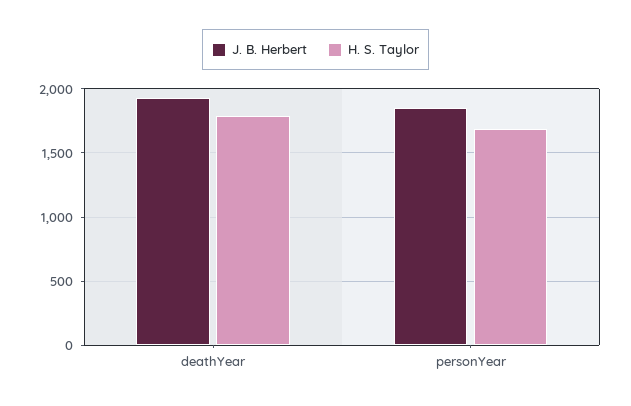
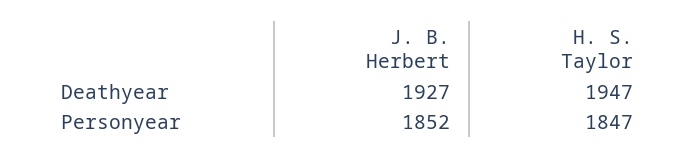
H. S. Taylor, deathYear: 1800 -> 1947
H. S. Taylor, personYear: 1700 -> 1847

